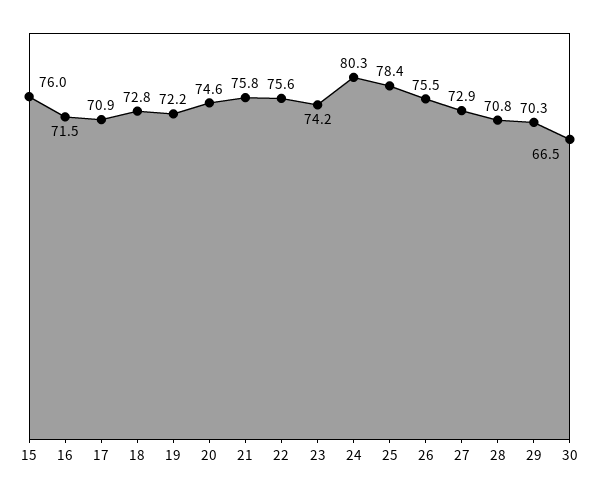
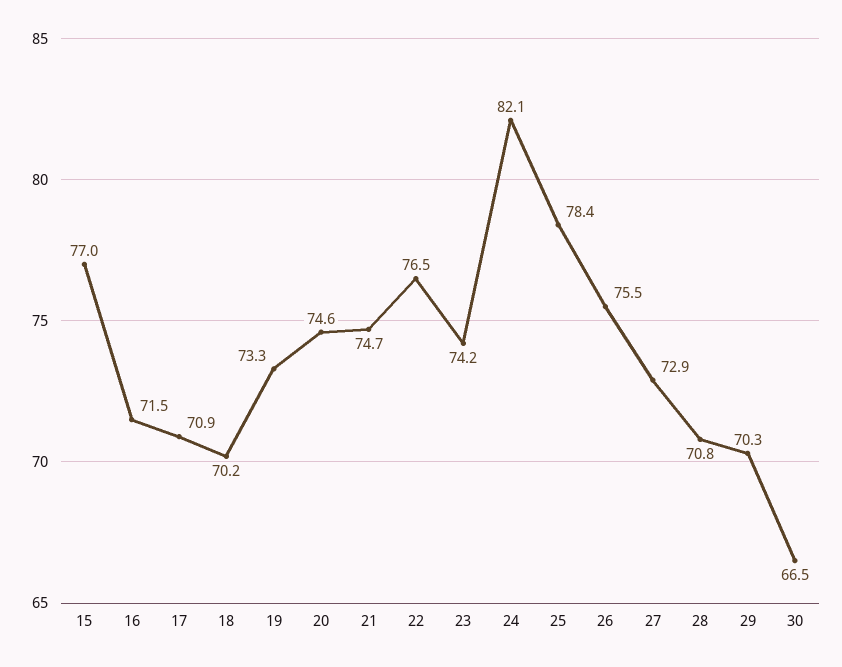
15: 76 -> 77
18: 72.8 -> 70.2
19: 72.2 -> 73.3
21: 75.8 -> 74.7
22: 75.6 -> 76.5
24: 80.3 -> 82.1

